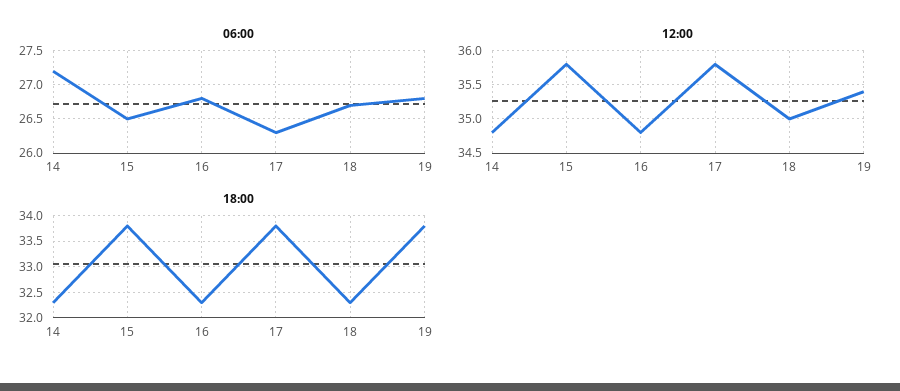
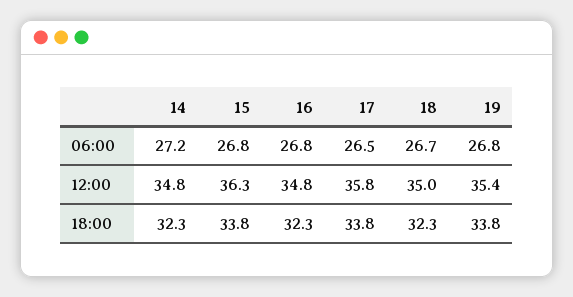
06:00, 15: 26.5 -> 26.8
06:00, 17: 26.3 -> 26.5
12:00, 15: 35.8 -> 36.3

